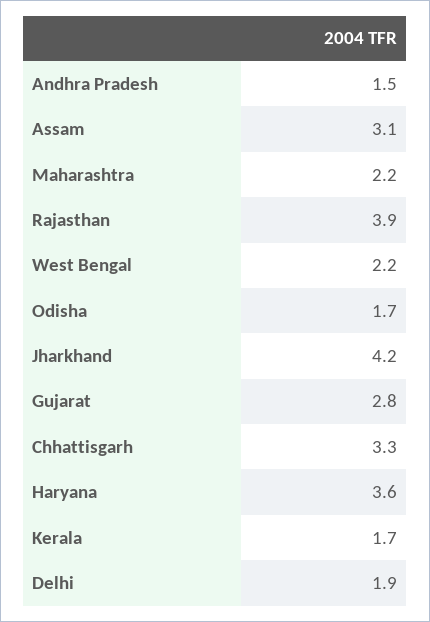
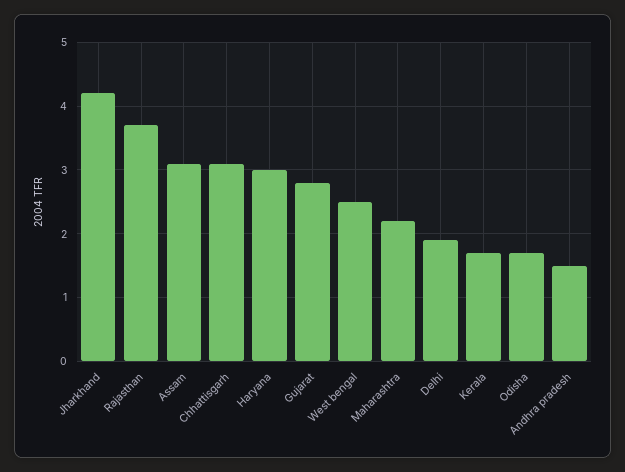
Rajasthan: 3.9 -> 3.7
West Bengal: 2.2 -> 2.5
Chhattisgarh: 3.3 -> 3.1
Haryana: 3.6 -> 3

